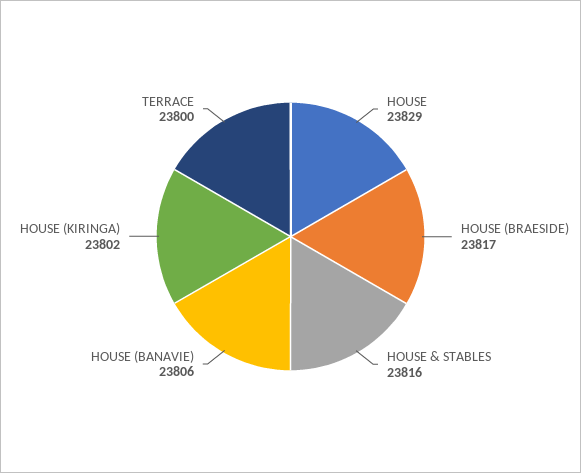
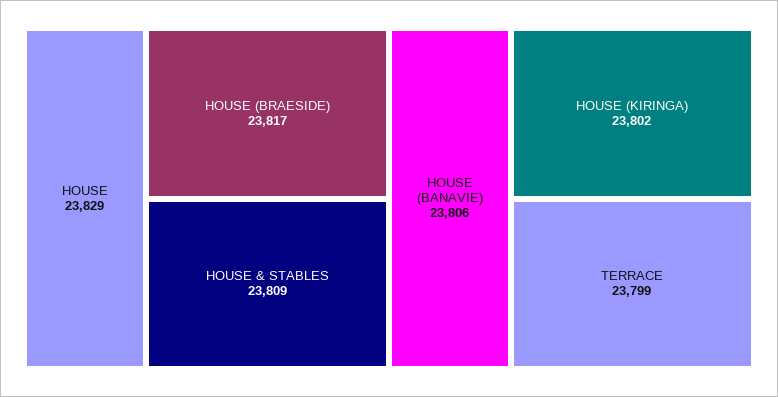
HOUSE & STABLES: 23816 -> 23809
TERRACE: 23800 -> 23799

